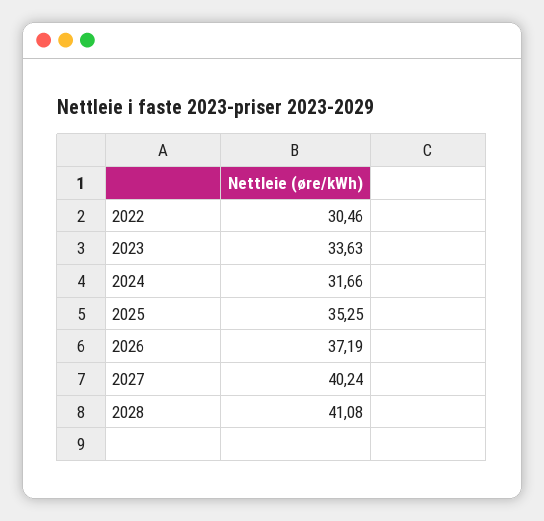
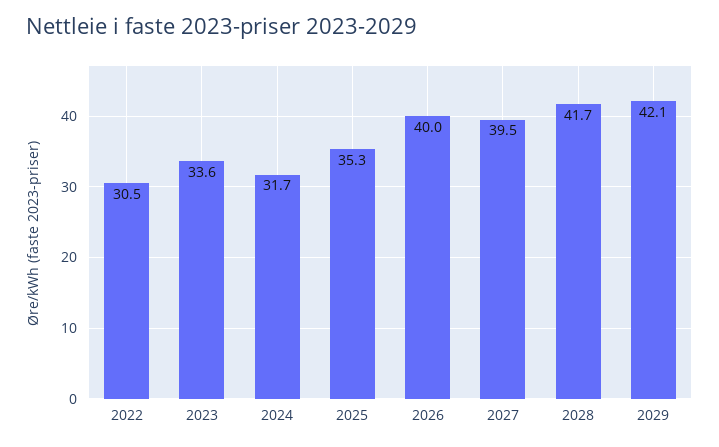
2026: 37.19 -> 40
2027: 40.24 -> 39.5
2028: 41.08 -> 41.7
2029: none -> 42.1

